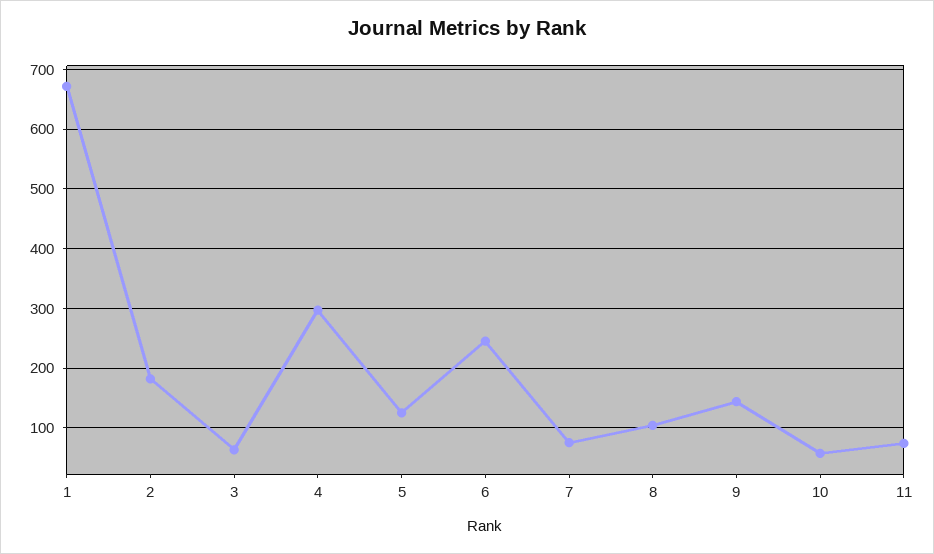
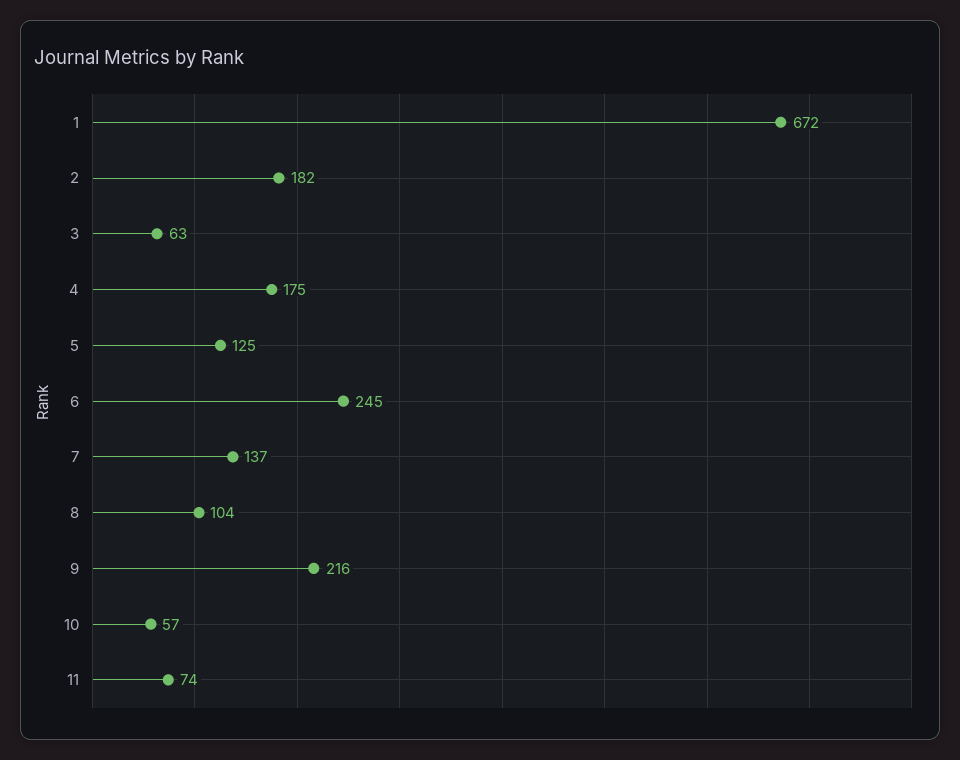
4: 300 -> 175
7: 80 -> 137
9: 140 -> 216

